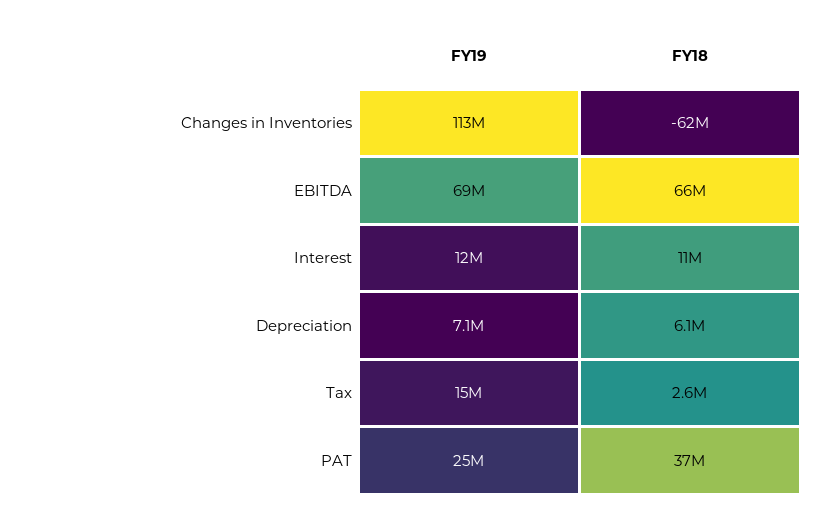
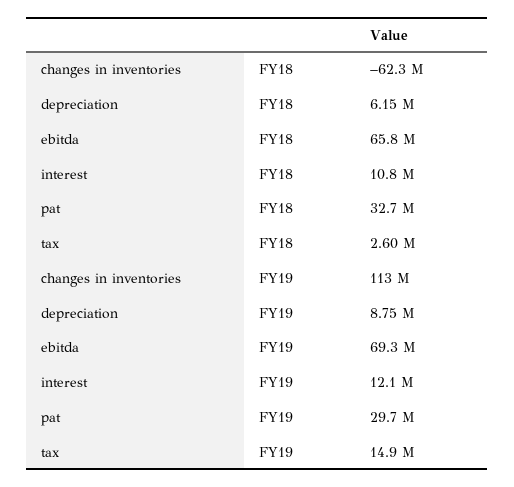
FY19, Depreciation: 7100000 -> 8750000
FY19, PAT: 25000000 -> 29700000
FY18, PAT: 37000000 -> 32700000

